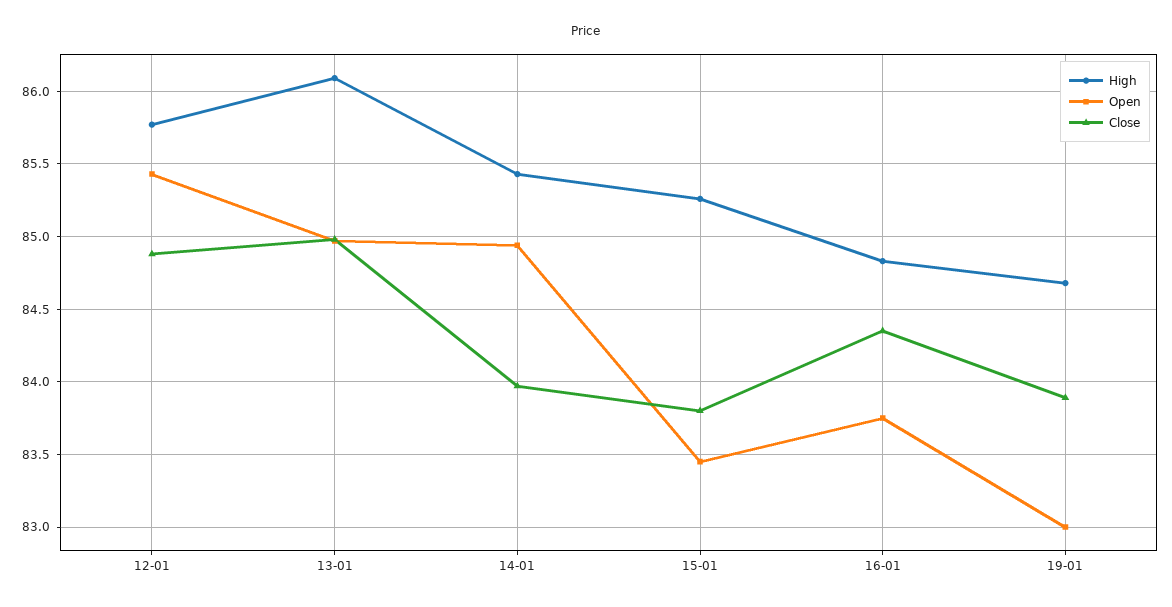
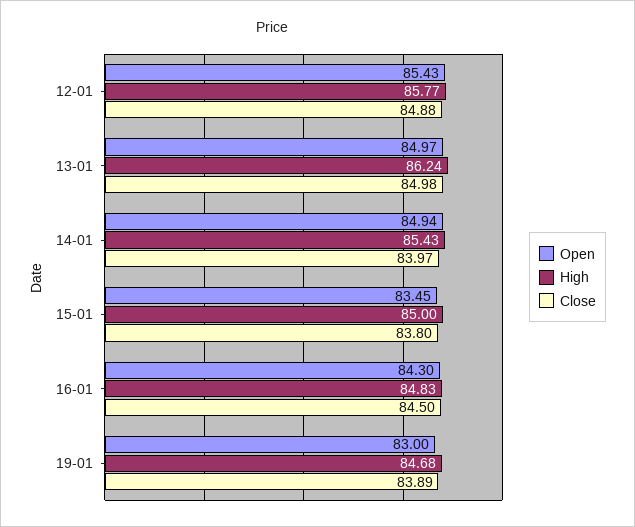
High, 13-01: 86.1 -> 86.24
High, 15-01: 85.25 -> 85
Open, 16-01: 83.75 -> 84.3
Close, 16-01: 84.35 -> 84.5

